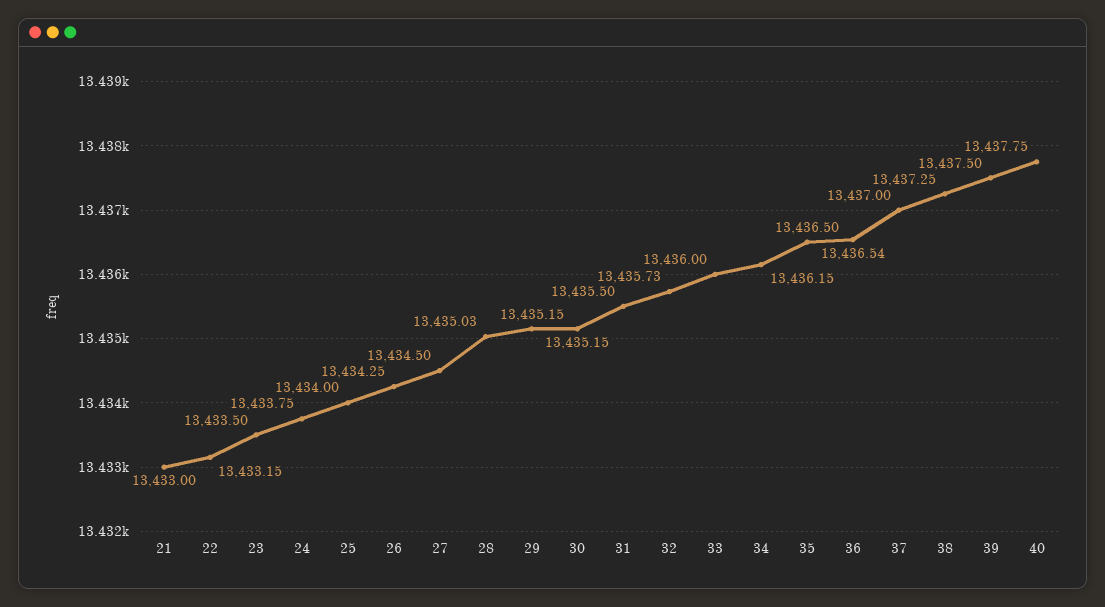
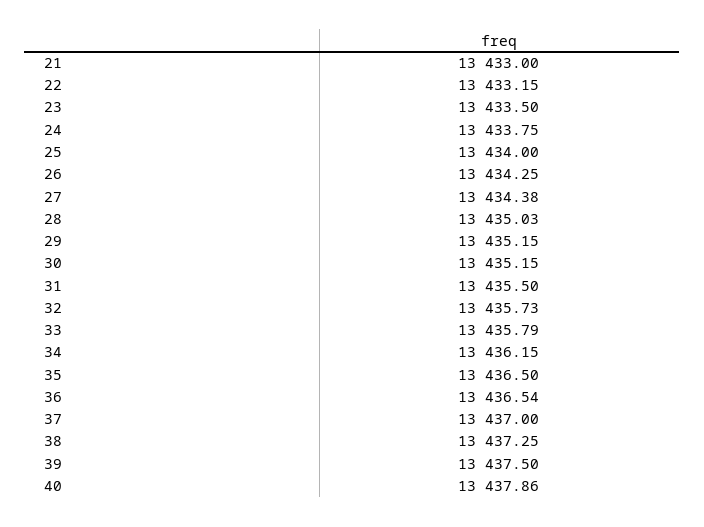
27: 13434.5 -> 13434.38
33: 13436 -> 13435.79
40: 13437.75 -> 13437.86

